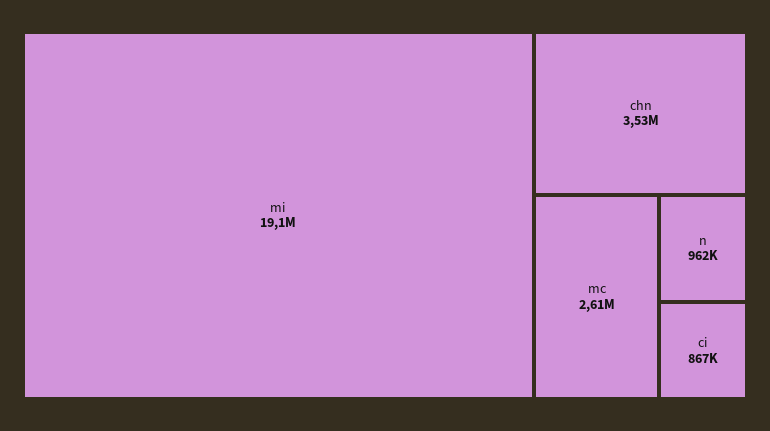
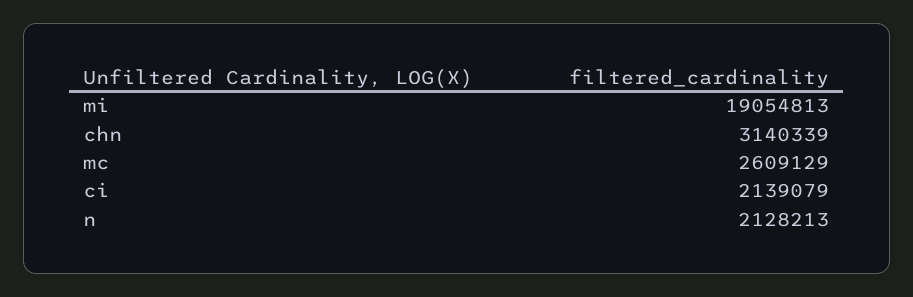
chn: 3530000 -> 3140339
n: 962000 -> 2128213
ci: 867000 -> 2139079

